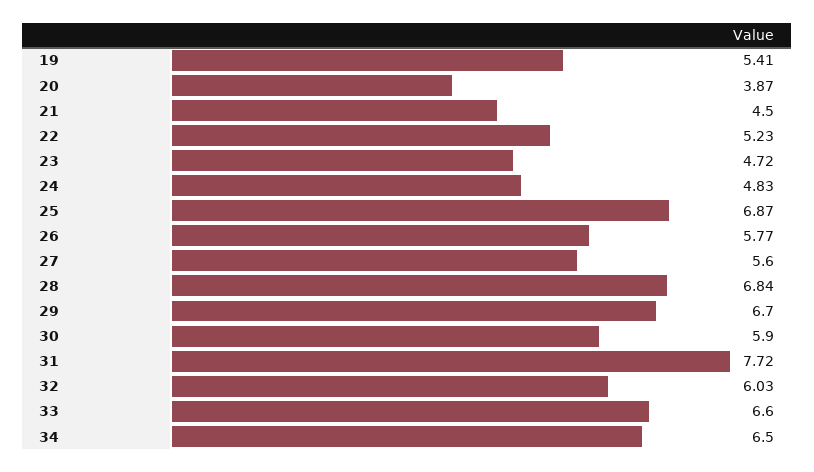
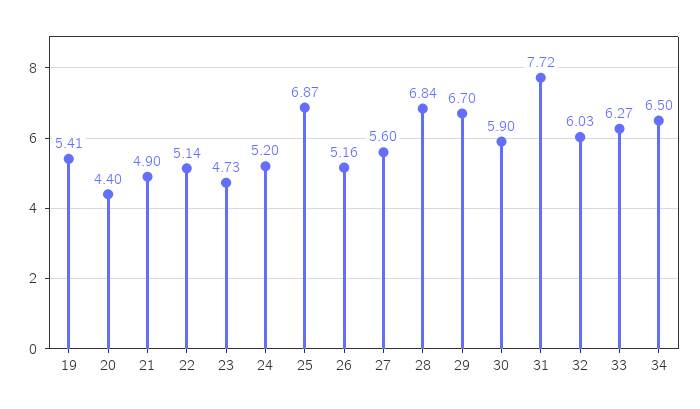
20: 3.87 -> 4.4
21: 4.5 -> 4.9
22: 5.23 -> 5.14
23: 4.72 -> 4.73
24: 4.83 -> 5.2
26: 5.77 -> 5.16
33: 6.6 -> 6.27

